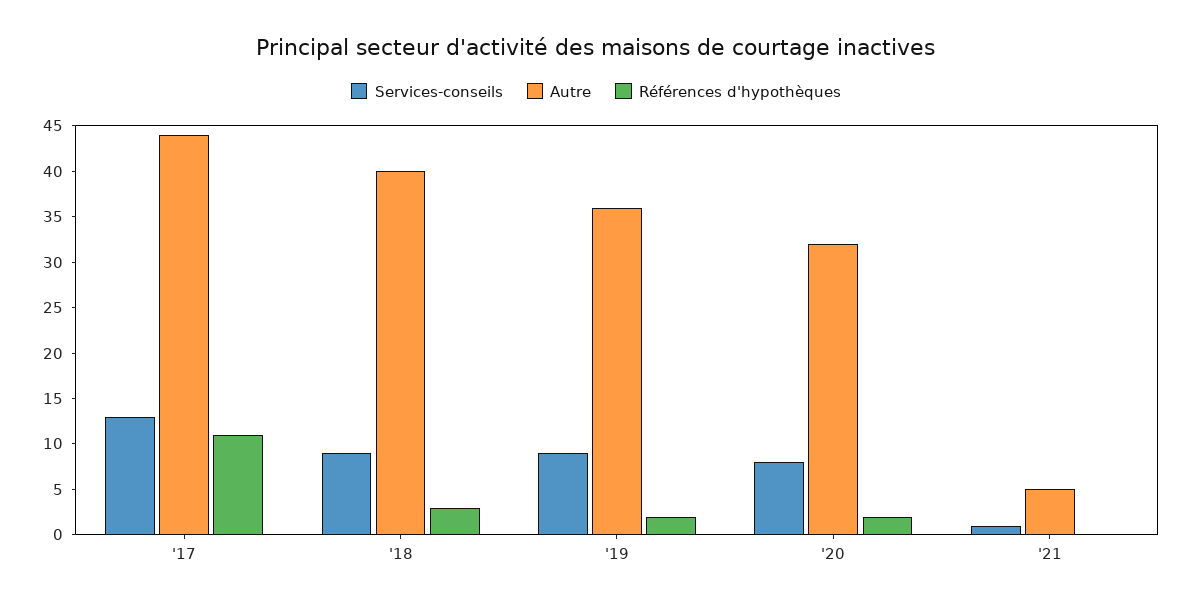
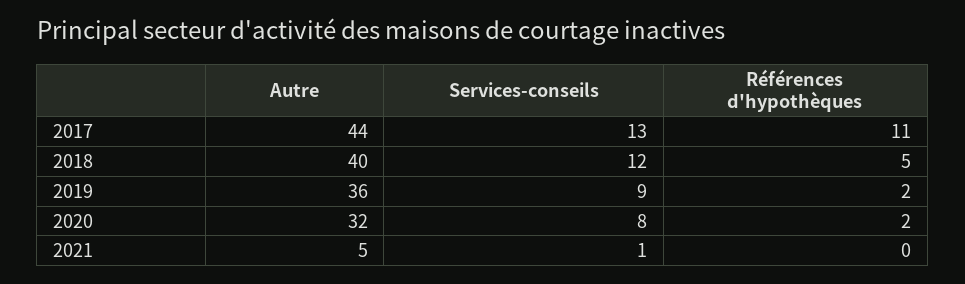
Services-conseils, '18: 9 -> 12
Références d'hypothèques, '18: 3 -> 5

